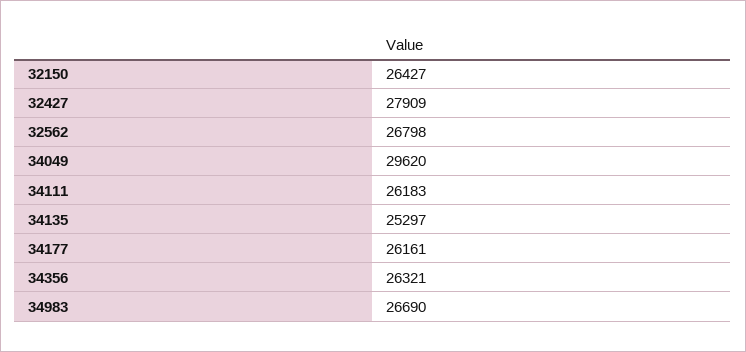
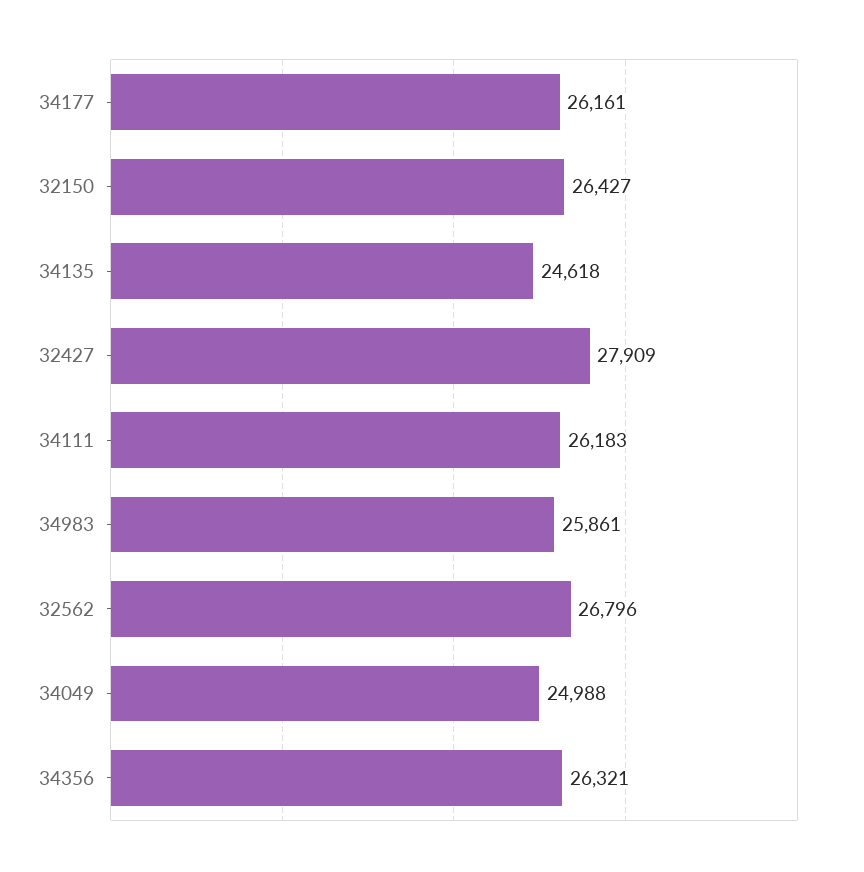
32562: 26798 -> 26796
34049: 29620 -> 24988
34135: 25297 -> 24618
34983: 26690 -> 25861

